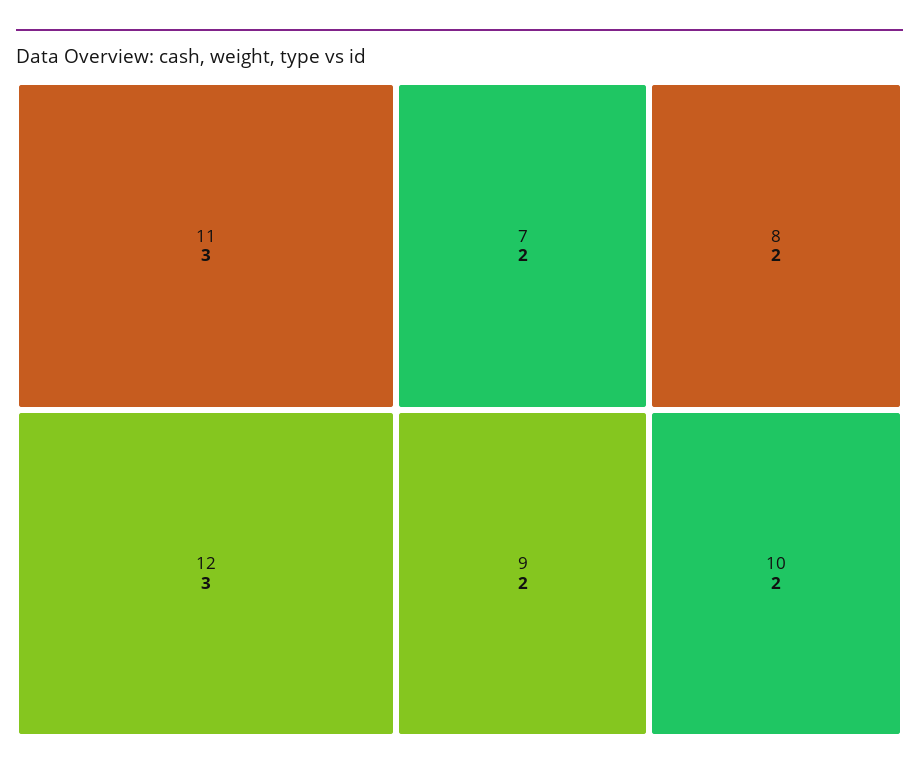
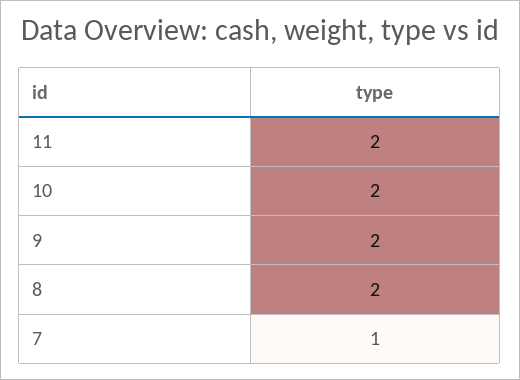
11: 3 -> 2
12: 3 -> none
7: 2 -> 1

